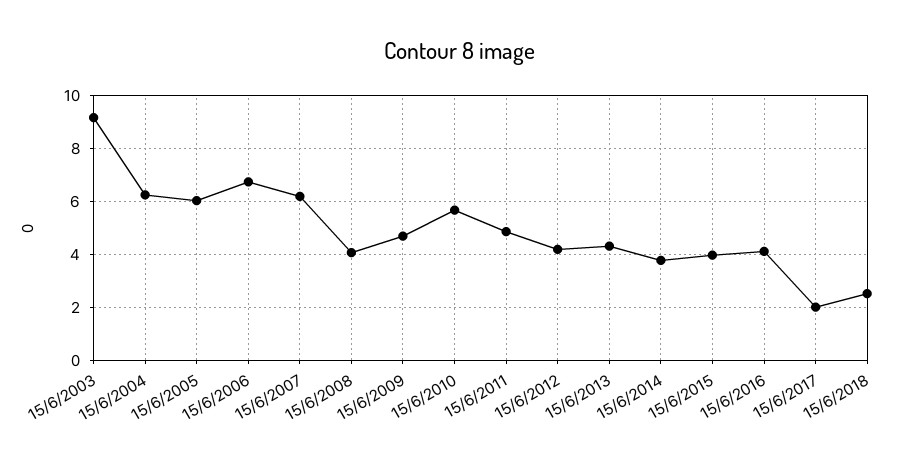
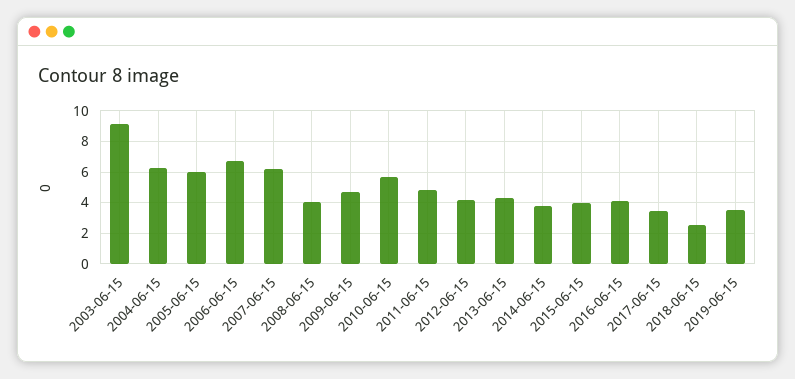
15/6/2017: 2 -> 3.5
2019-06-15: none -> 3.5

